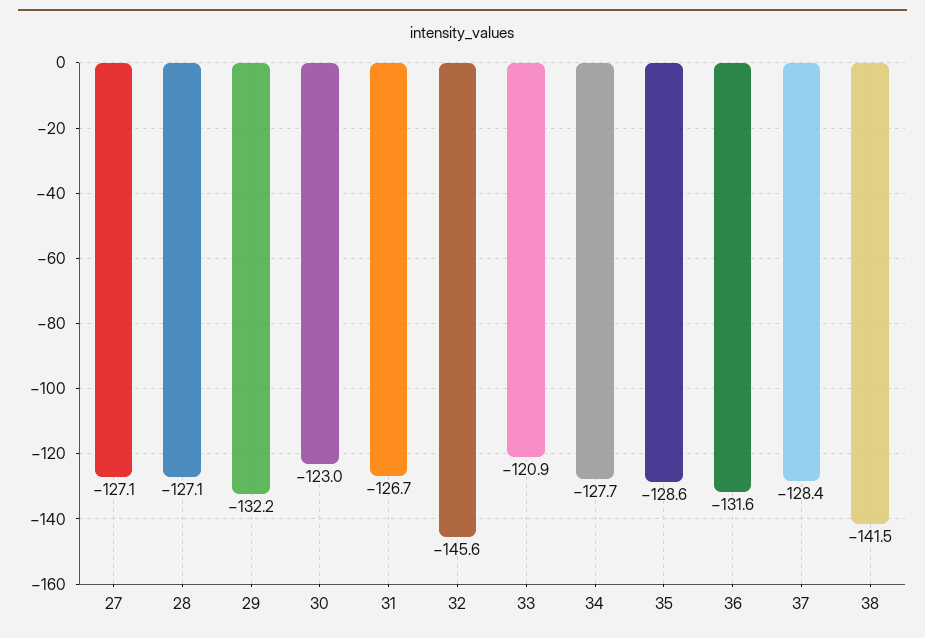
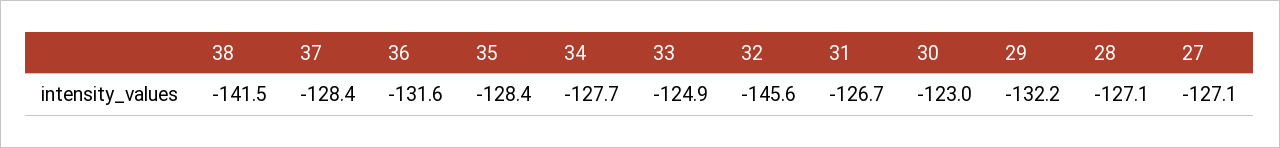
33: -120.9 -> -124.9
35: -128.6 -> -128.4

